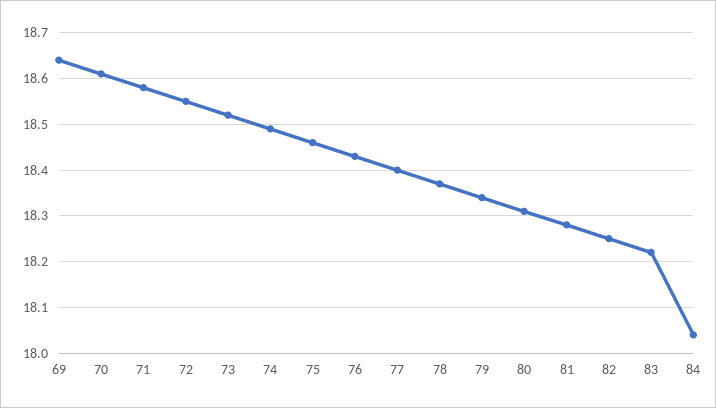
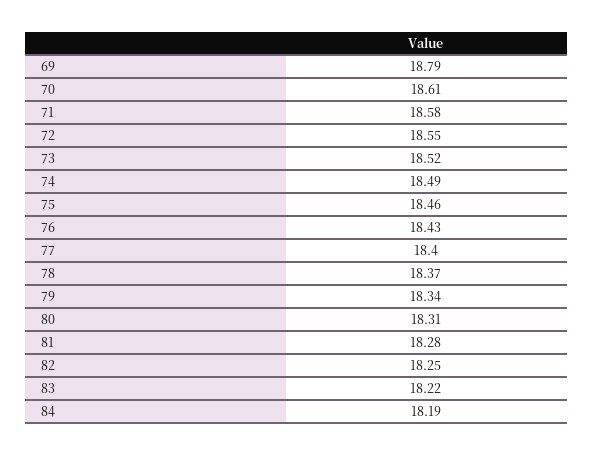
69: 18.65 -> 18.79
84: 18.05 -> 18.19

